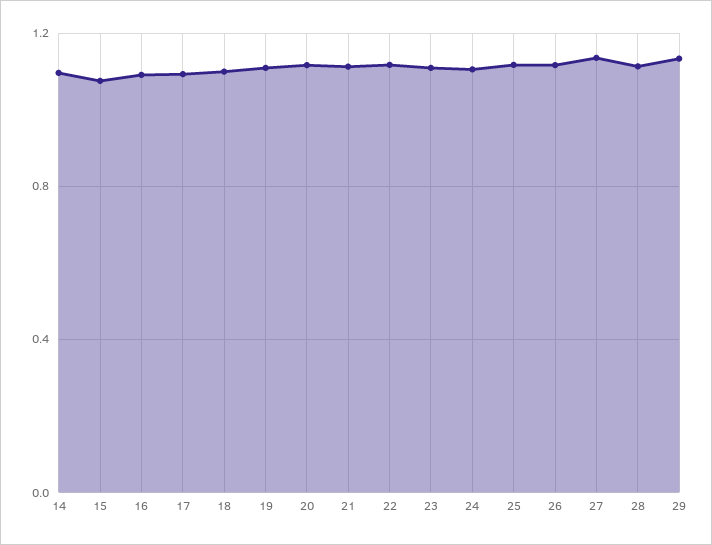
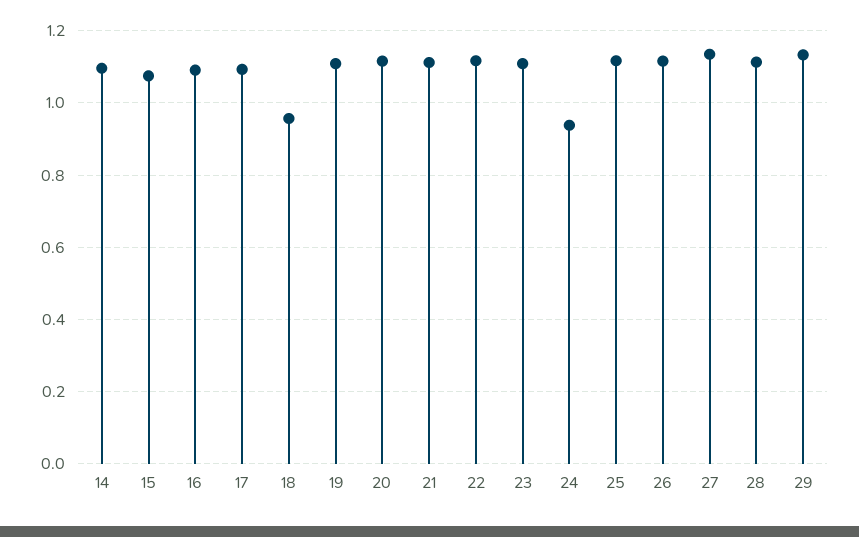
18: 1.1 -> 0.96
24: 1.1 -> 0.94

